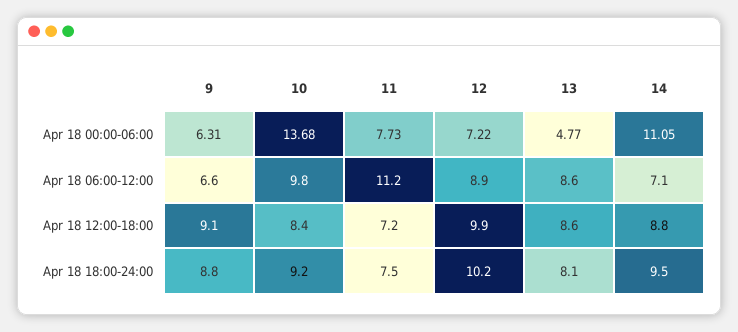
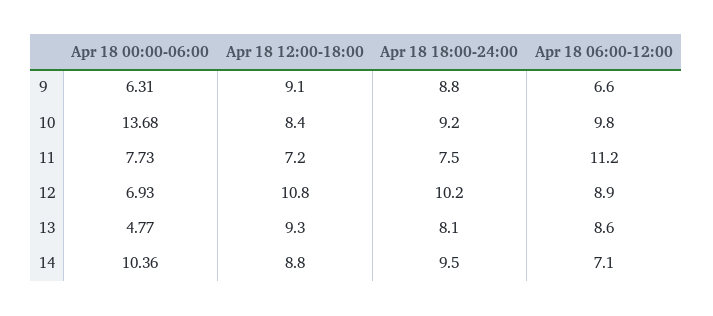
12, Apr 18 00:00-06:00: 7.22 -> 6.93
14, Apr 18 00:00-06:00: 11.05 -> 10.36
12, Apr 18 12:00-18:00: 9.9 -> 10.8
13, Apr 18 12:00-18:00: 8.6 -> 9.3

